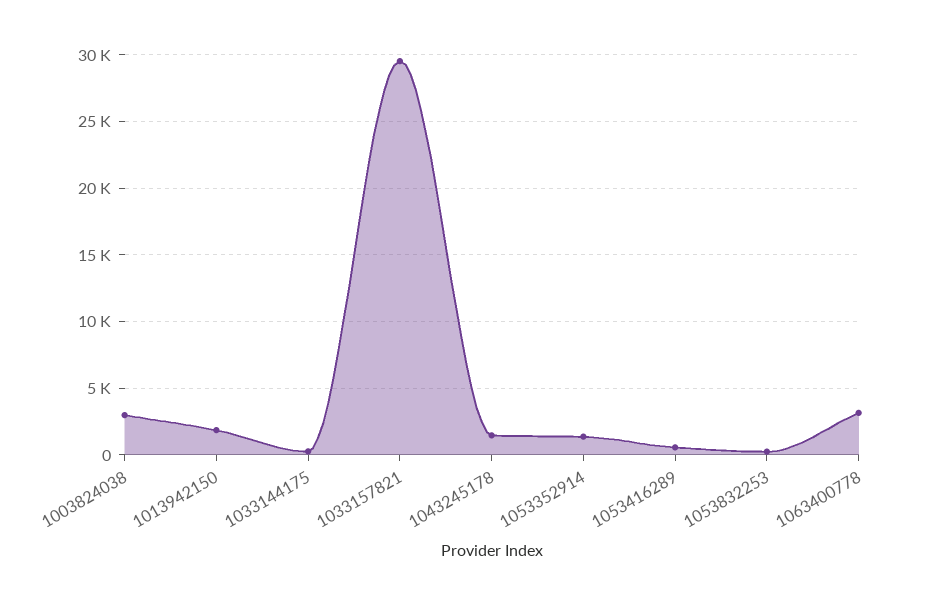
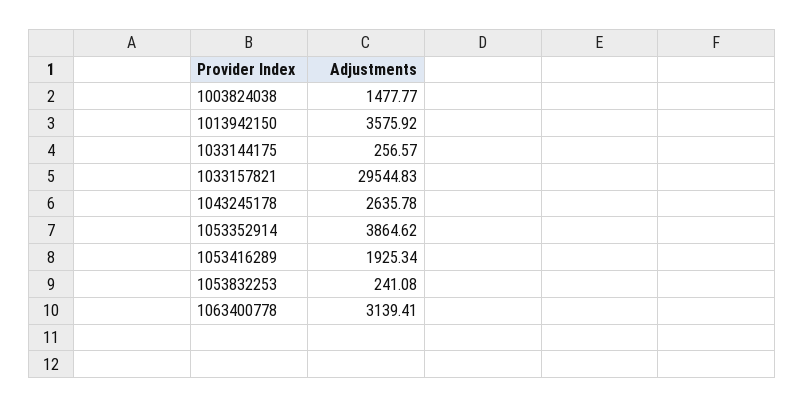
1003824038: 3000 -> 1477.77
1013942150: 2000 -> 3575.92
1043245178: 1500 -> 2635.78
1053352914: 1500 -> 3864.62
1053416289: 500 -> 1925.34

